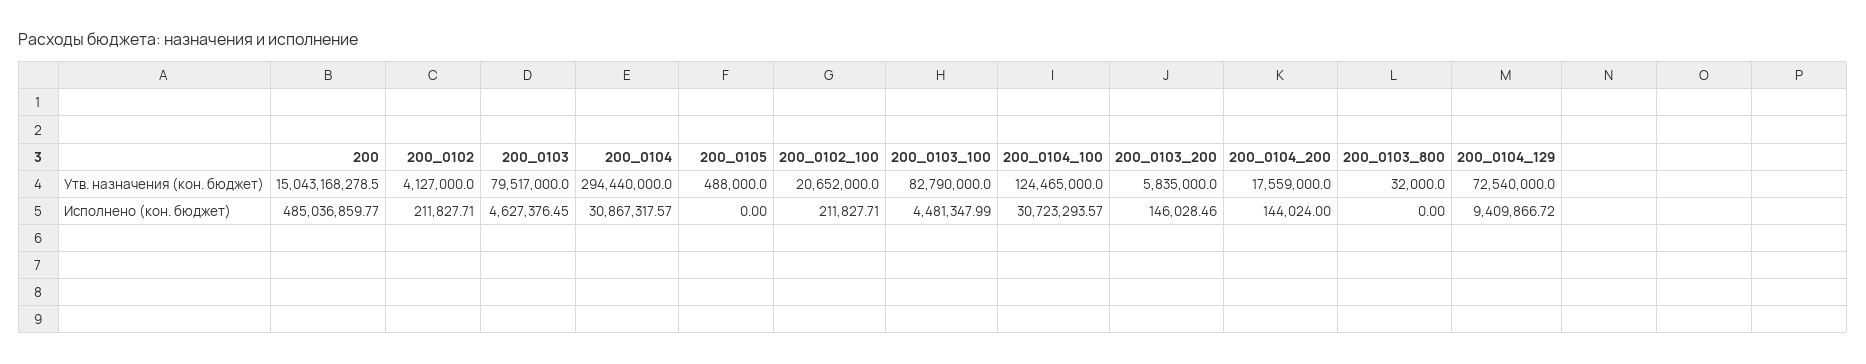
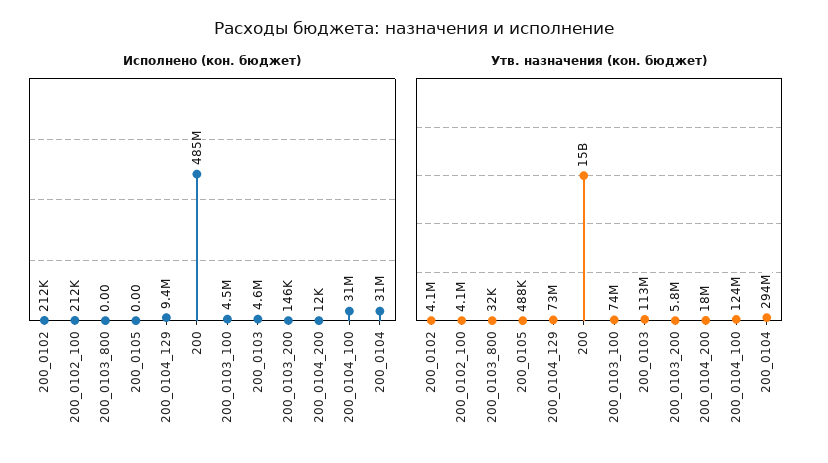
Утв. назначения (кон. бюджет), 200_0103: 79517000 -> 113000000
Утв. назначения (кон. бюджет), 200_0102_100: 20652000 -> 4100000
Утв. назначения (кон. бюджет), 200_0103_100: 82790000 -> 74000000
Исполнено (кон. бюджет), 200_0104_200: 144024 -> 12000

